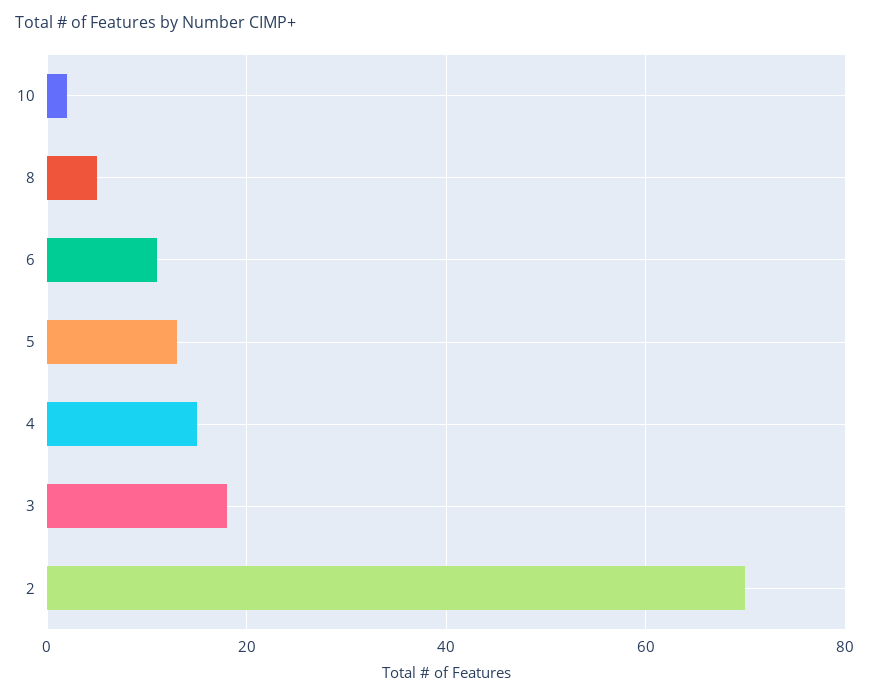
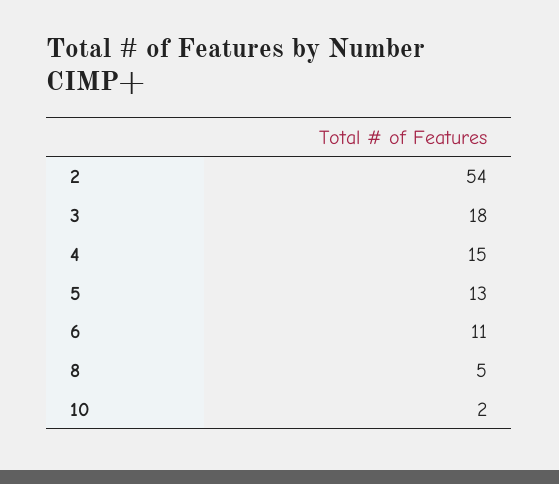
2: 70 -> 54

